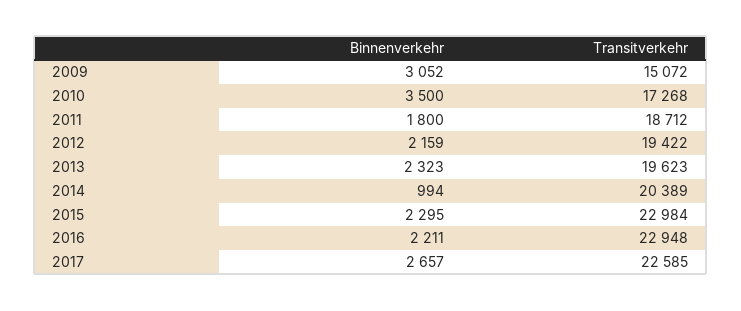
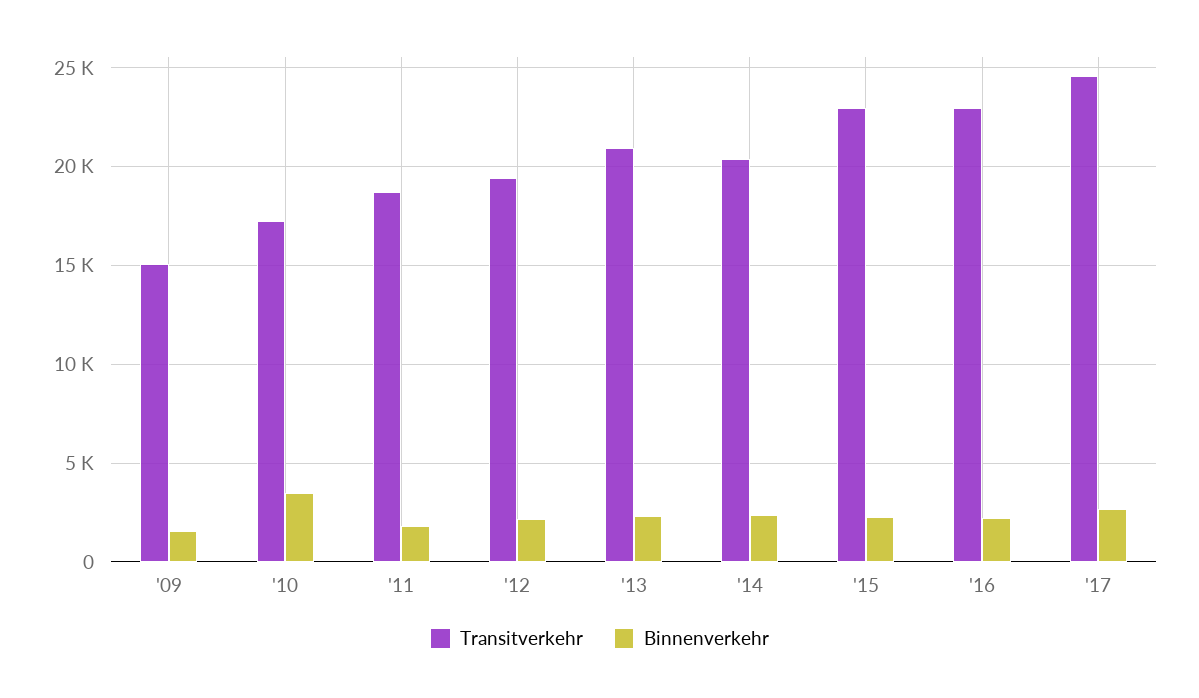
Binnenverkehr, 2009: 3052 -> 1500
Transitverkehr, 2013: 19623 -> 21000
Binnenverkehr, 2014: 994 -> 2500
Transitverkehr, 2017: 22585 -> 24500

